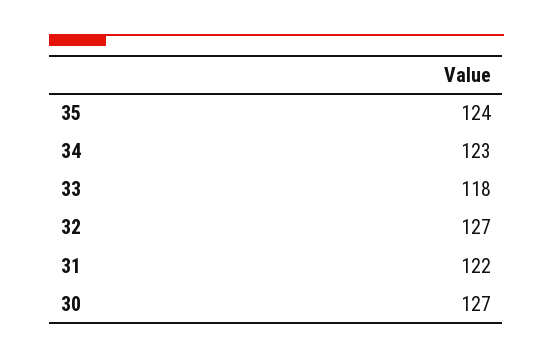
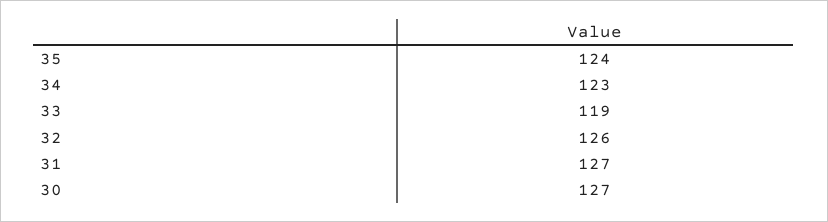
33: 118 -> 119
32: 127 -> 126
31: 122 -> 127

